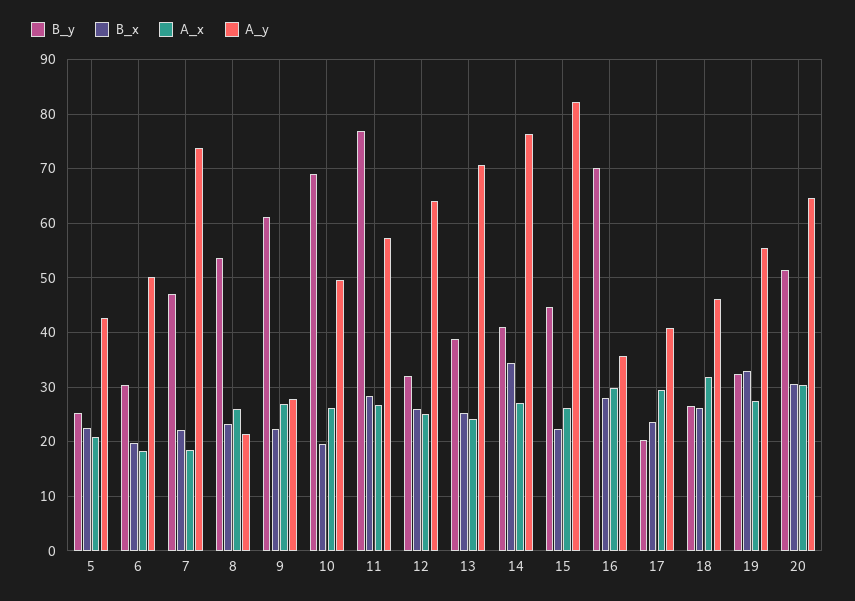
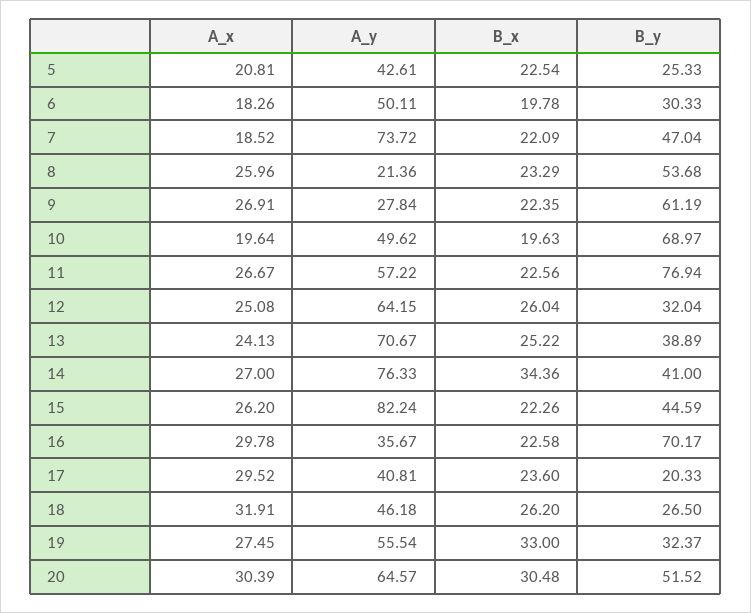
A_x, 10: 26 -> 19.64
B_x, 11: 28 -> 22.56
B_x, 16: 28 -> 22.58

